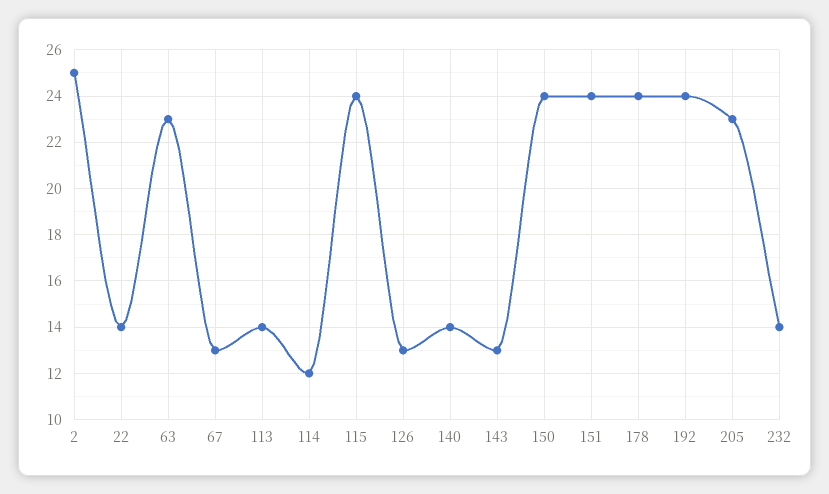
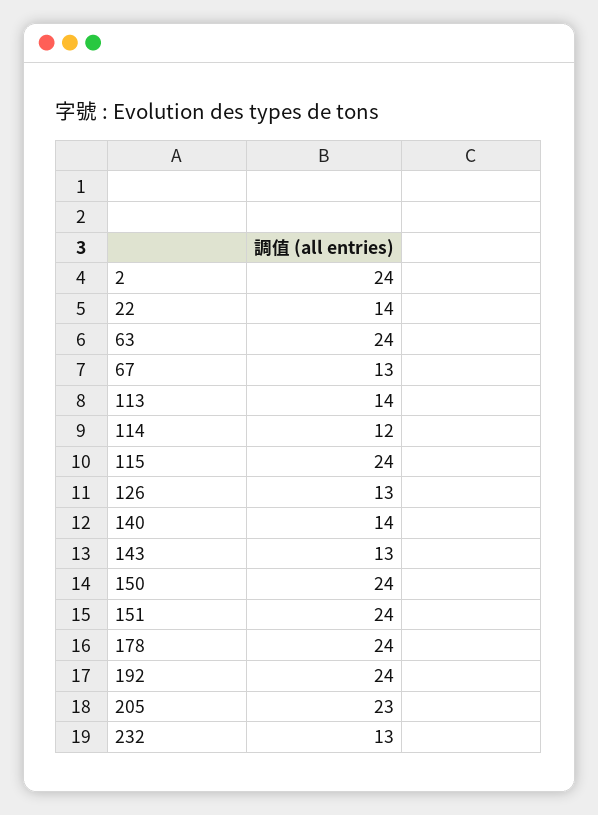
2: 25 -> 24
63: 23 -> 24
232: 14 -> 13

